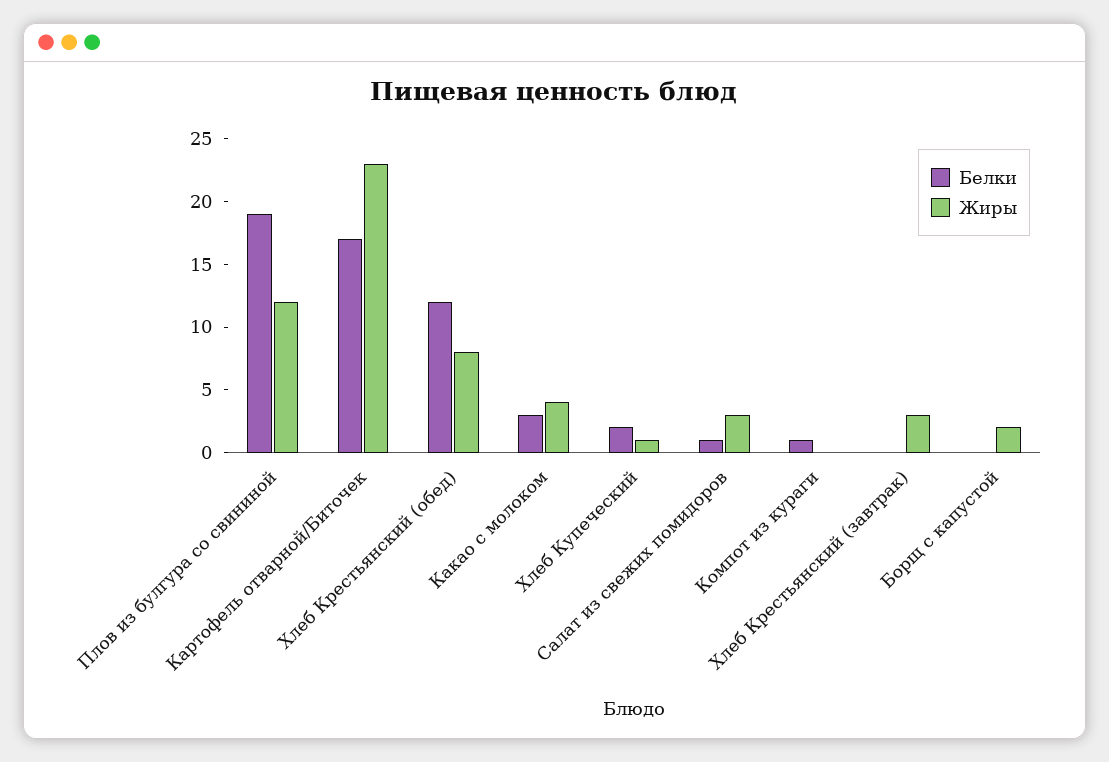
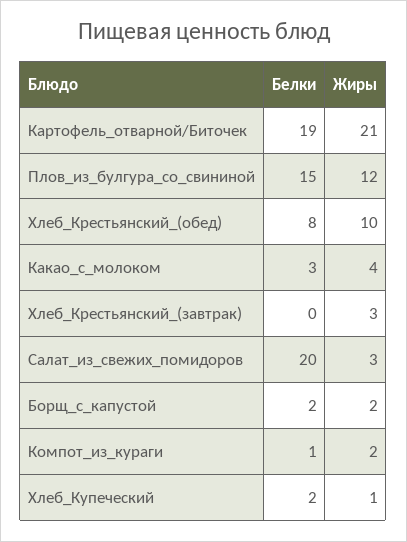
Белки, Плов из булгура со свининой: 19 -> 15
Белки, Картофель отварной/Биточек: 17 -> 19
Жиры, Картофель отварной/Биточек: 23 -> 21
Белки, Хлеб Крестьянский (обед): 12 -> 8
Жиры, Хлеб Крестьянский (обед): 8 -> 10
Белки, Салат из свежих помидоров: 1 -> 20
Жиры, Компот из кураги: 0 -> 2
Белки, Борщ с капустой: 0 -> 2

